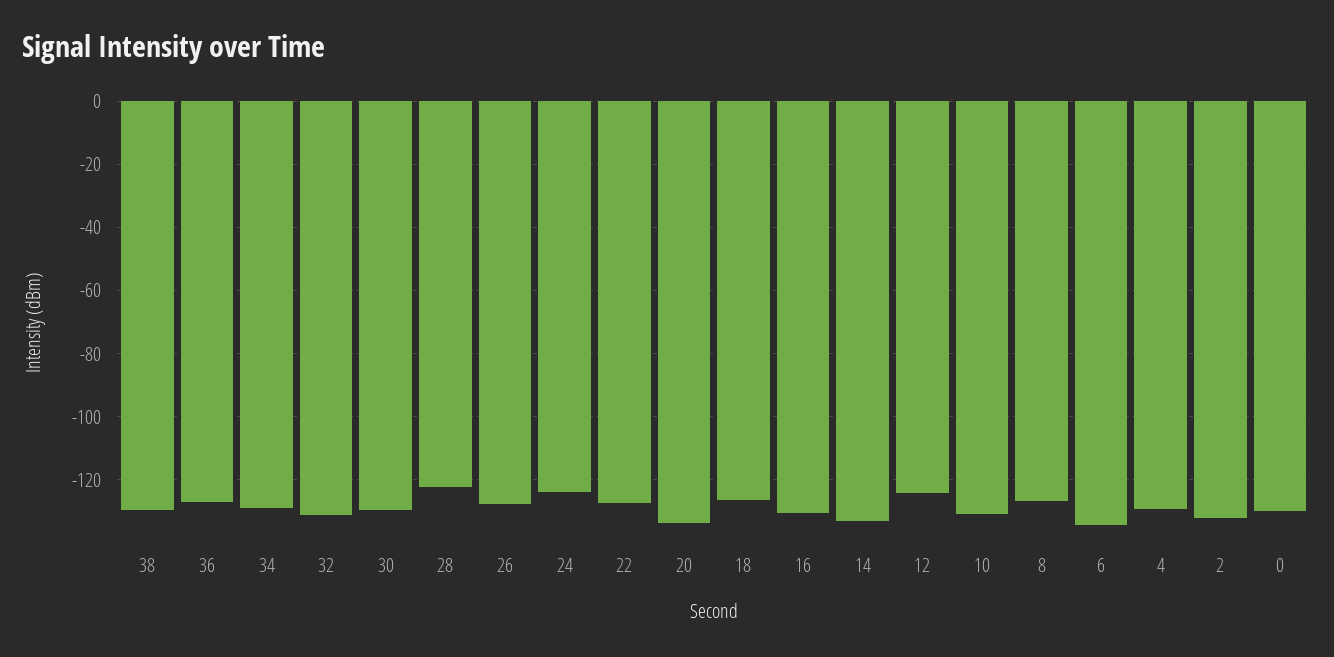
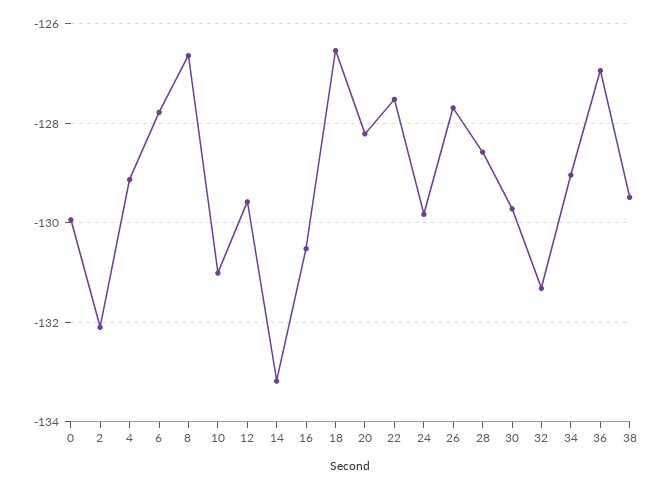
28: -122 -> -128.6
24: -124 -> -129.8
20: -134 -> -128.2
12: -124 -> -129.6
6: -134 -> -127.8

